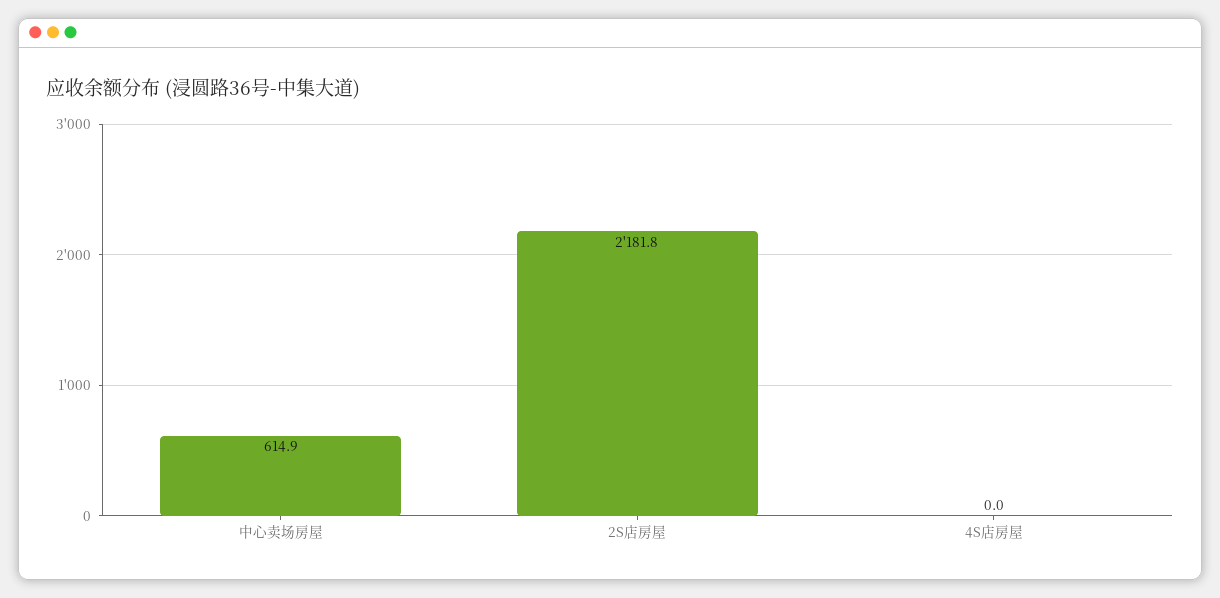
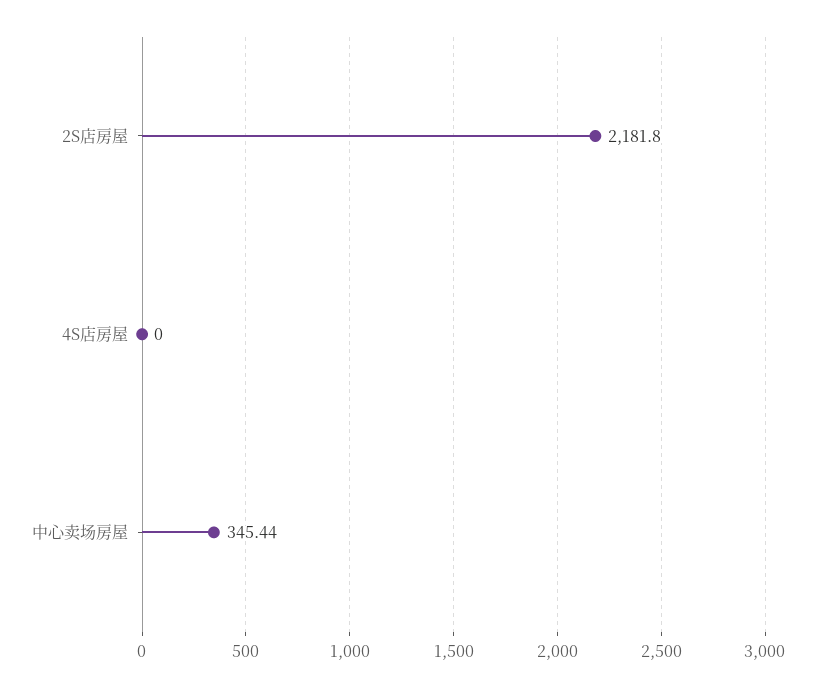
中心卖场房屋: 614.9 -> 345.44

